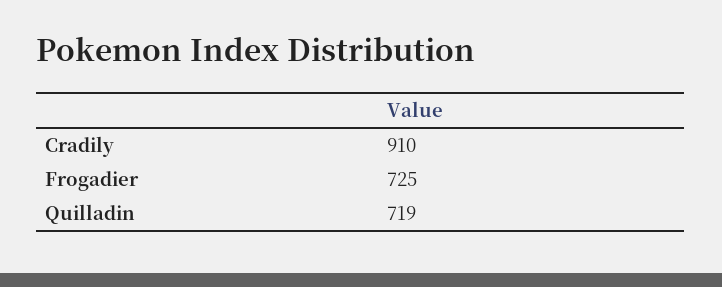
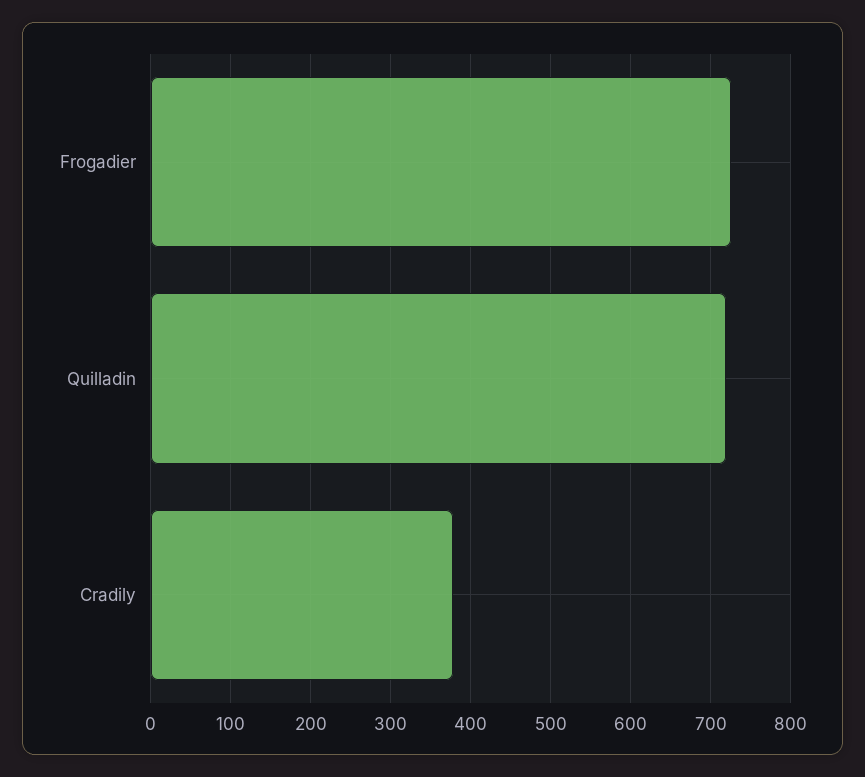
Cradily: 910 -> 380

